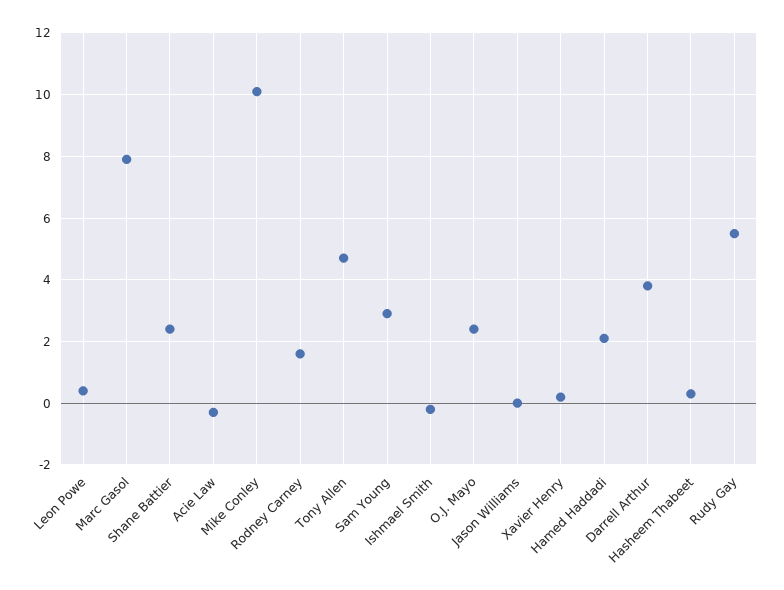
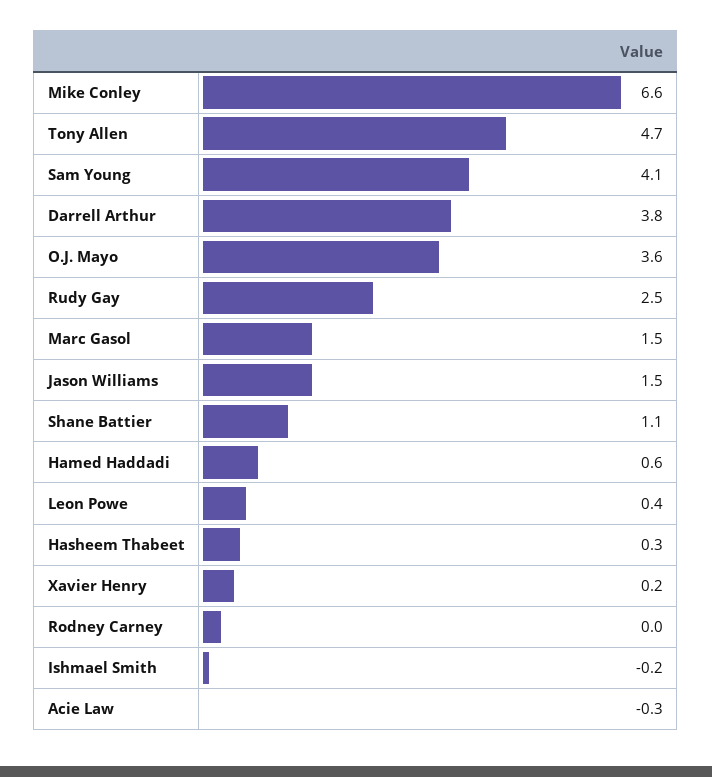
Marc Gasol: 8 -> 1.5
Shane Battier: 2.5 -> 1.1
Mike Conley: 10 -> 6.6
Rodney Carney: 1.5 -> 0
Sam Young: 3 -> 4.1
O.J. Mayo: 2.5 -> 3.6
Jason Williams: 0 -> 1.5
Hamed Haddadi: 2 -> 0.6
Rudy Gay: 5.5 -> 2.5

